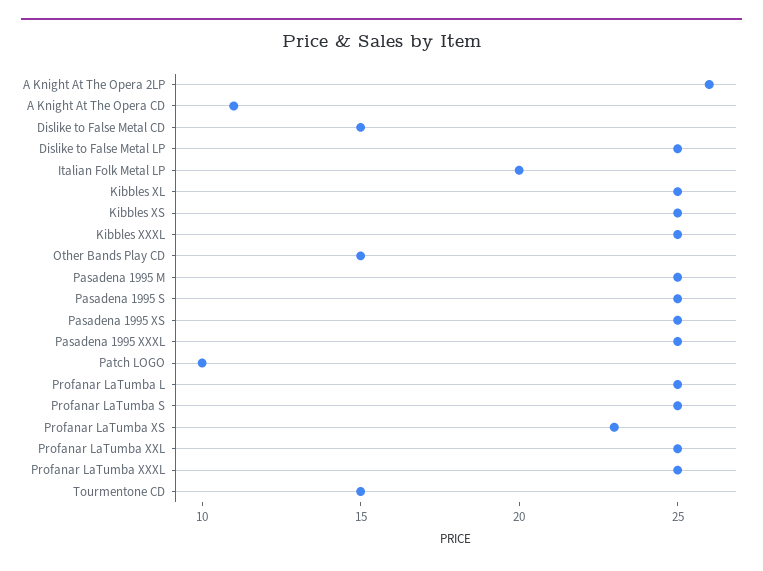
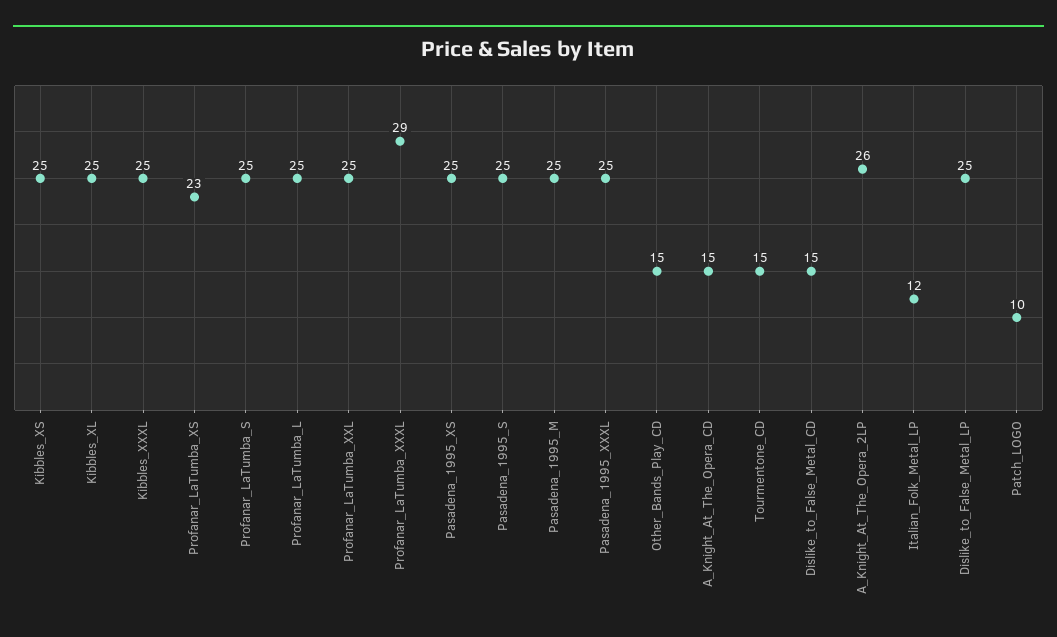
A Knight At The Opera CD: 11 -> 15
Italian Folk Metal LP: 20 -> 12
Profanar LaTumba XXXL: 25 -> 29

